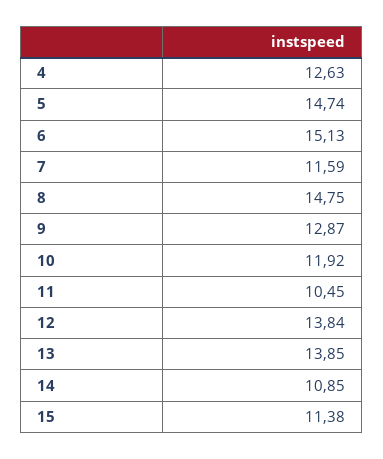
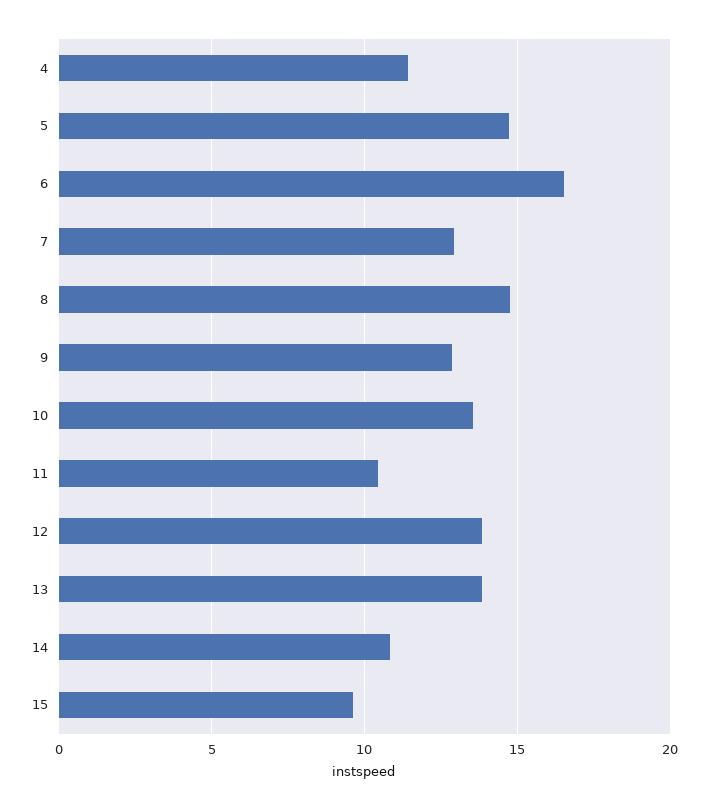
4: 12.63 -> 11.5
6: 15.13 -> 16.5
7: 11.59 -> 13
10: 11.92 -> 13.5
15: 11.38 -> 9.5

